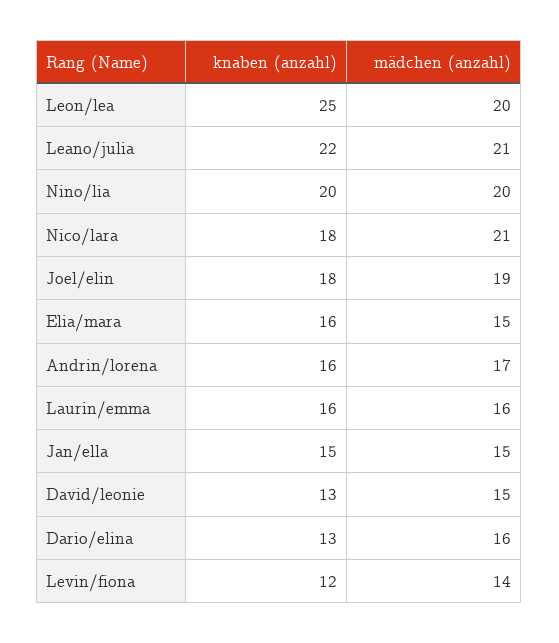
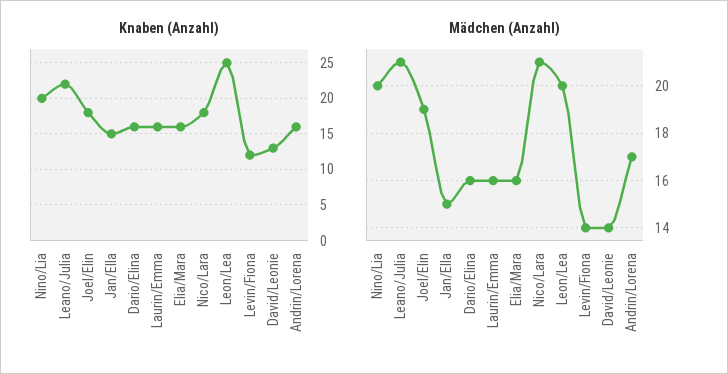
mädchen (anzahl), Elia/mara: 15 -> 16
mädchen (anzahl), David/leonie: 15 -> 14
knaben (anzahl), Dario/elina: 13 -> 16

